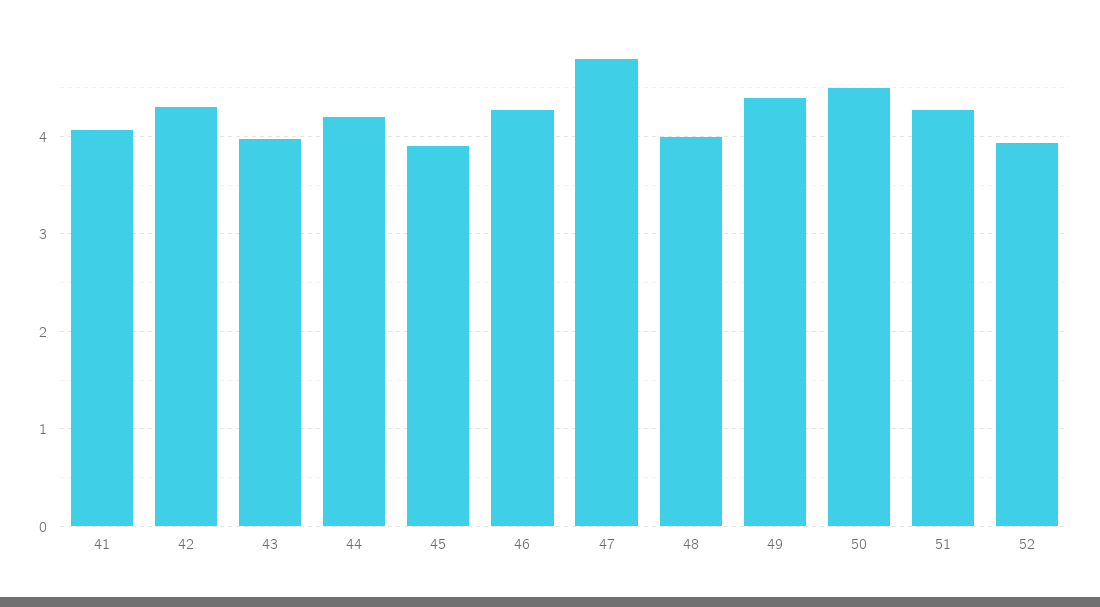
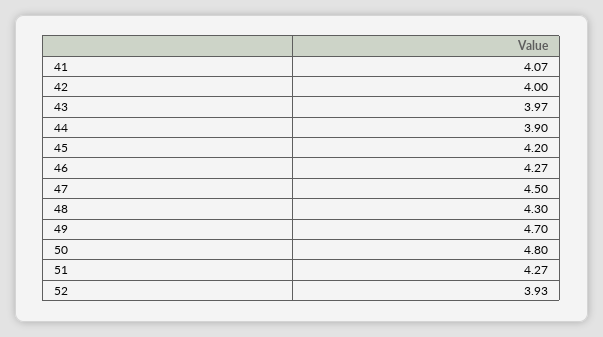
42: 4.3 -> 4
44: 4.2 -> 3.9
45: 3.9 -> 4.2
47: 4.8 -> 4.5
48: 4 -> 4.3
49: 4.4 -> 4.7
50: 4.5 -> 4.8

